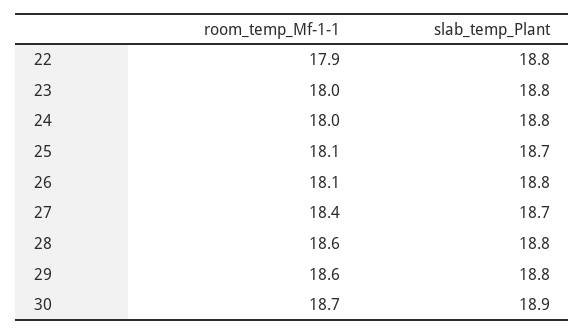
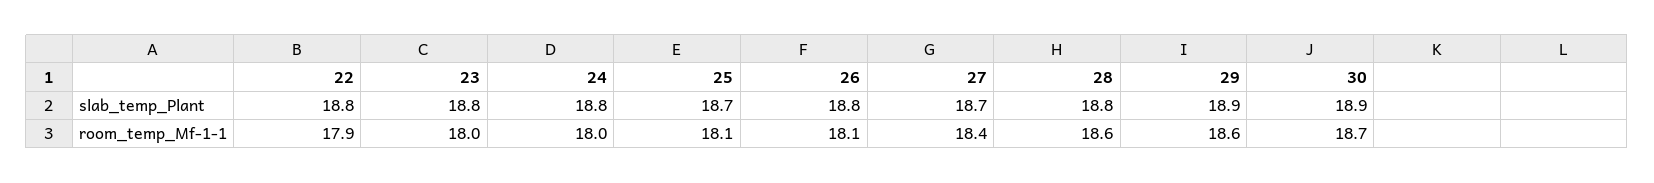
slab_temp_Plant, 29: 18.8 -> 18.9

